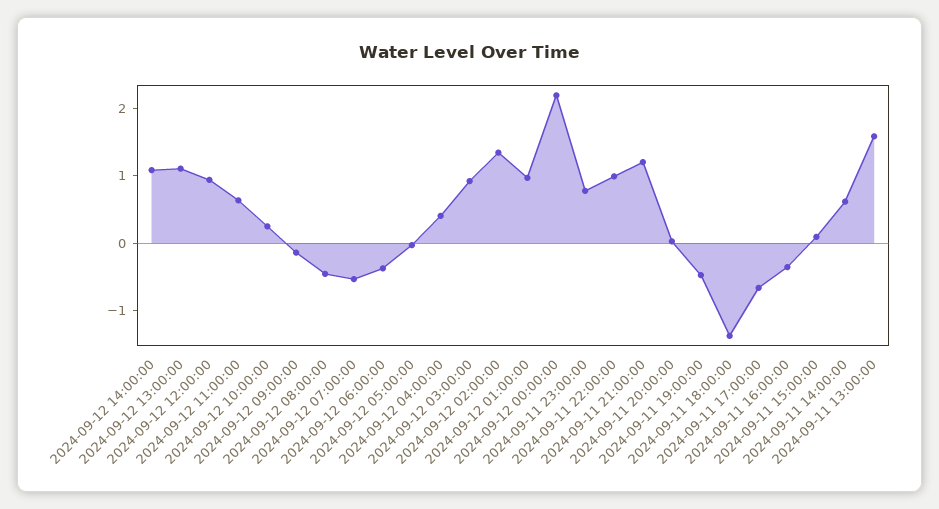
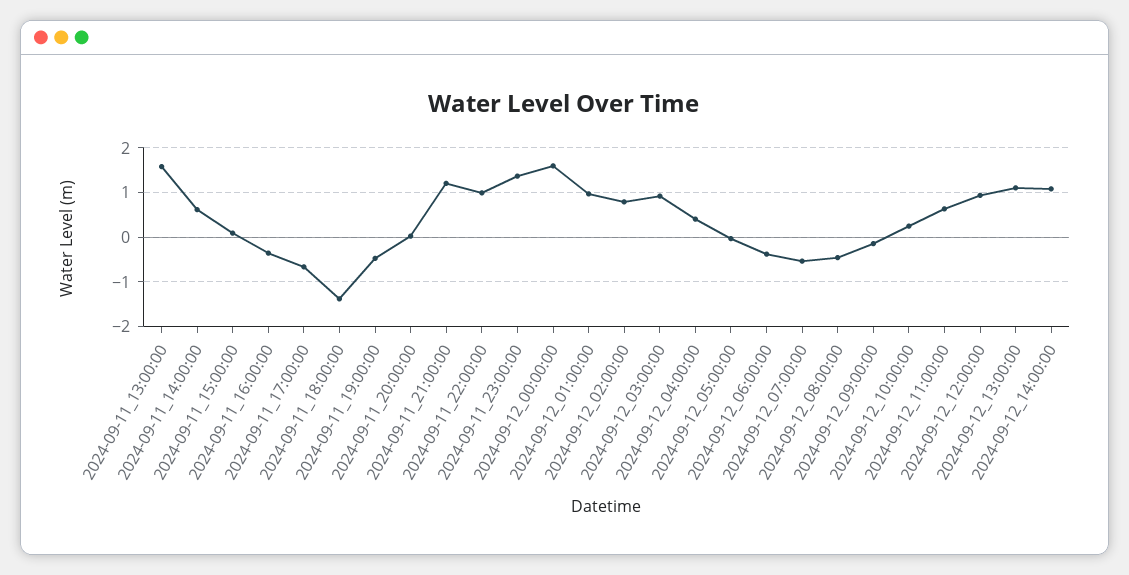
2024-09-12 02:00:00: 1.4 -> 0.8
2024-09-12 00:00:00: 2.2 -> 1.6
2024-09-11 23:00:00: 0.8 -> 1.4

